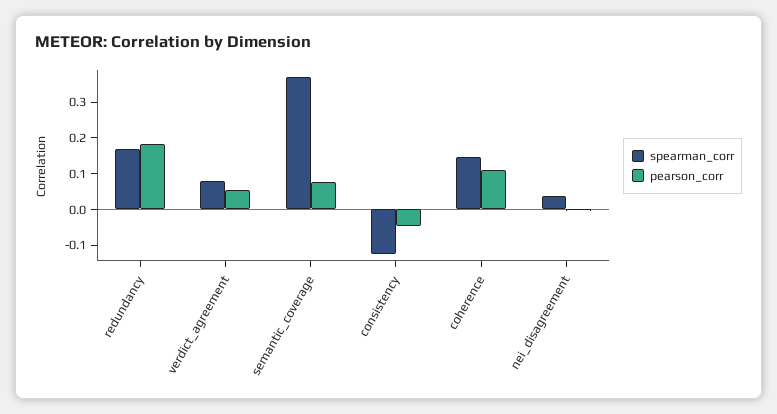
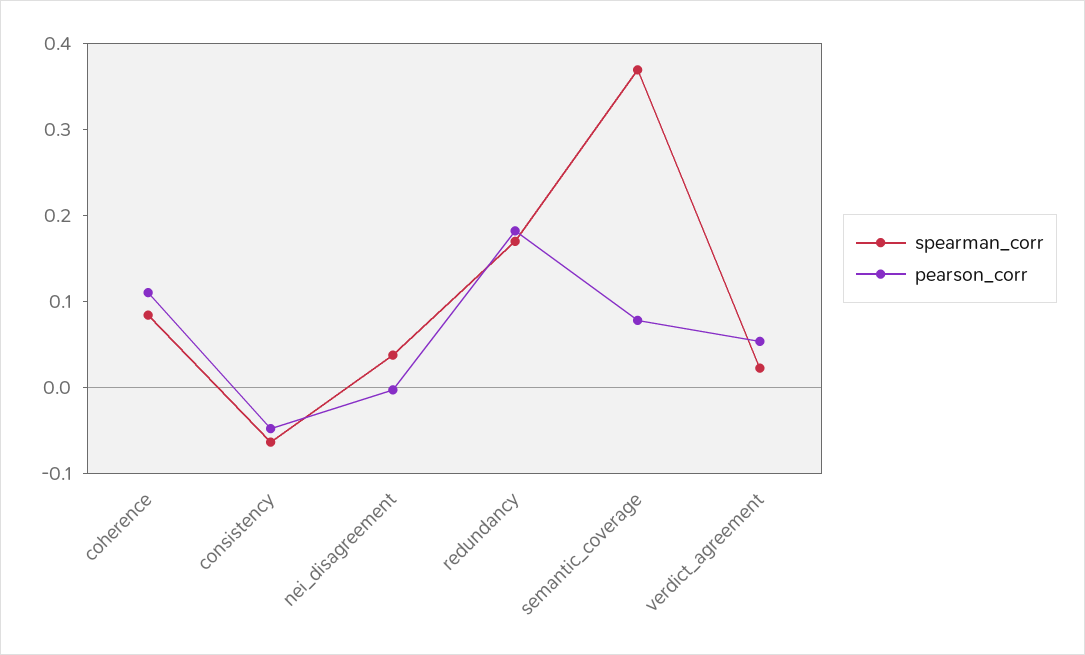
spearman_corr, verdict_agreement: 0.075 -> 0.02
spearman_corr, consistency: -0.125 -> -0.06
spearman_corr, coherence: 0.15 -> 0.08

